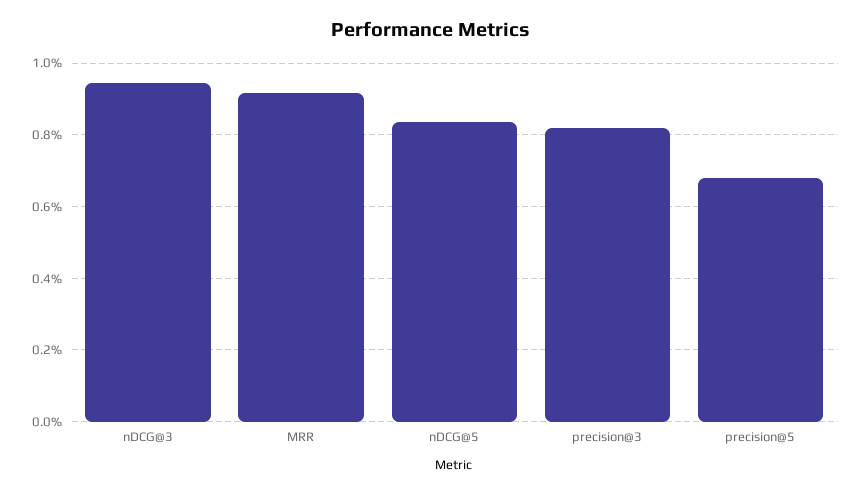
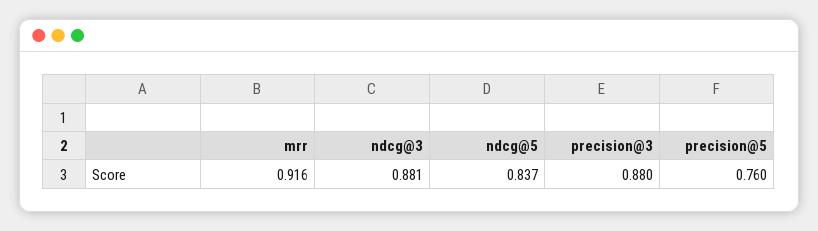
nDCG@3: 0.94 -> 0.881
precision@3: 0.82 -> 0.88
precision@5: 0.68 -> 0.76

